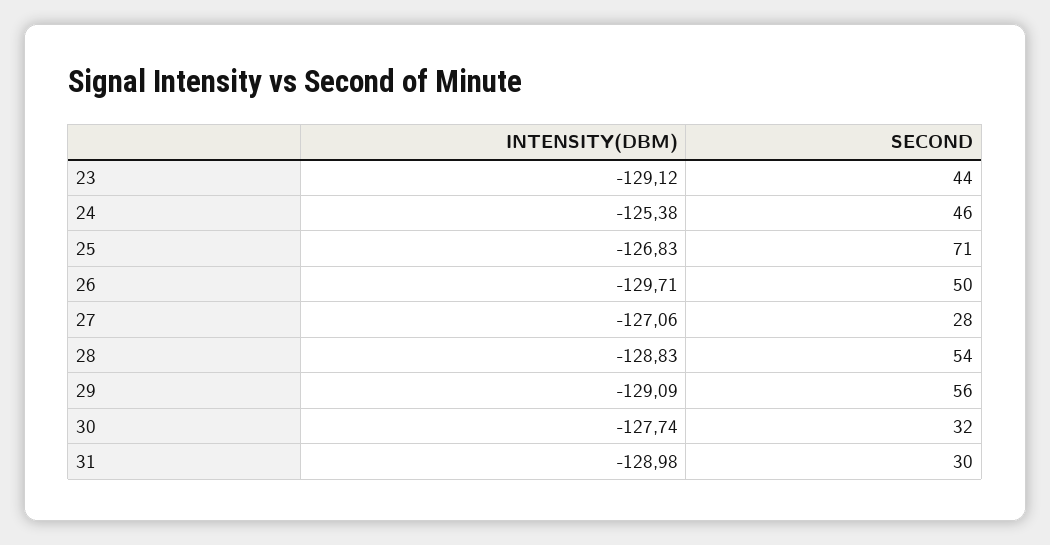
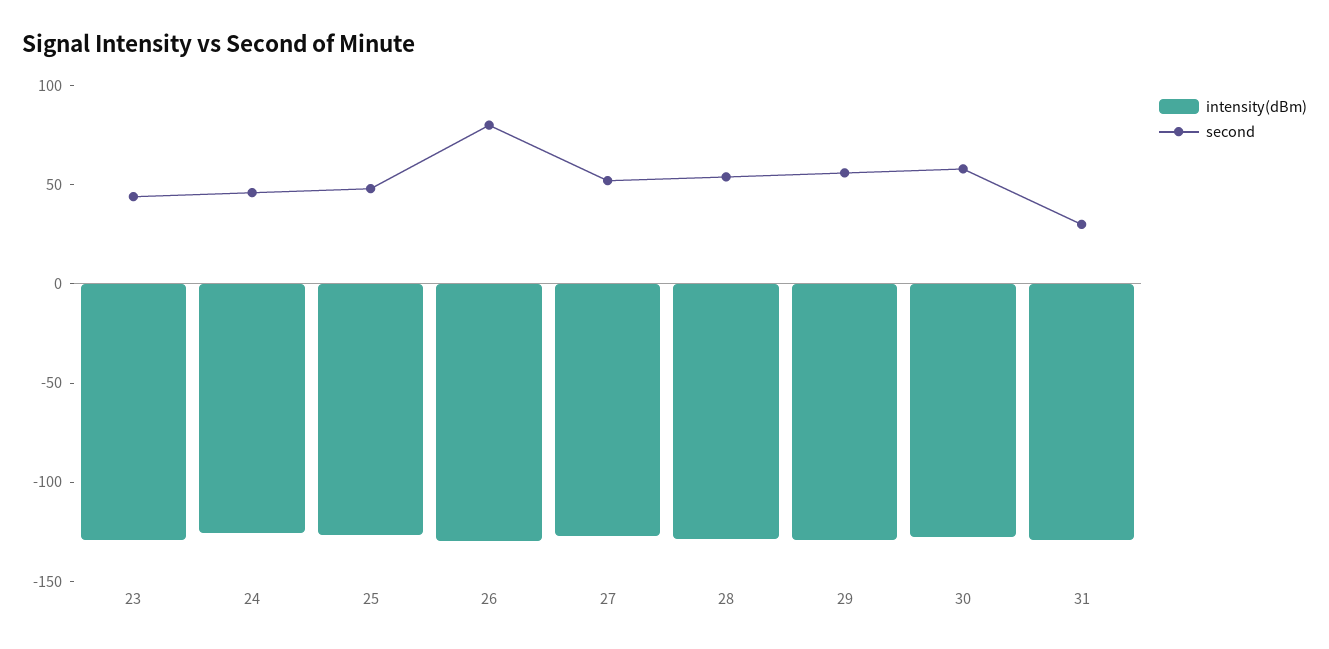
SECOND, 25: 71 -> 50
SECOND, 26: 50 -> 80
SECOND, 27: 28 -> 50
SECOND, 30: 32 -> 60

